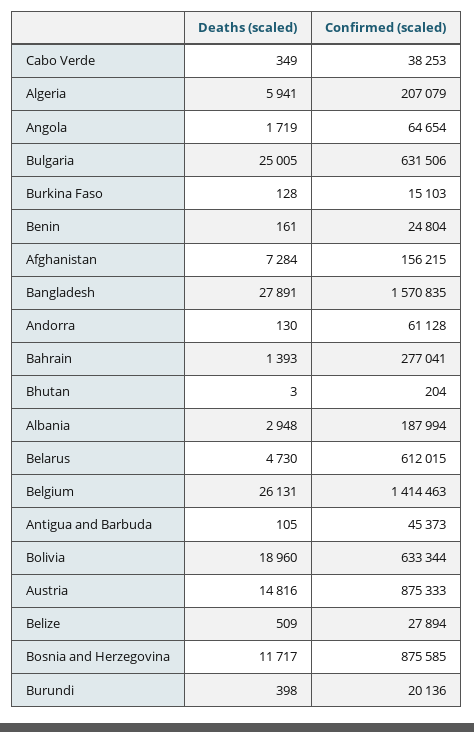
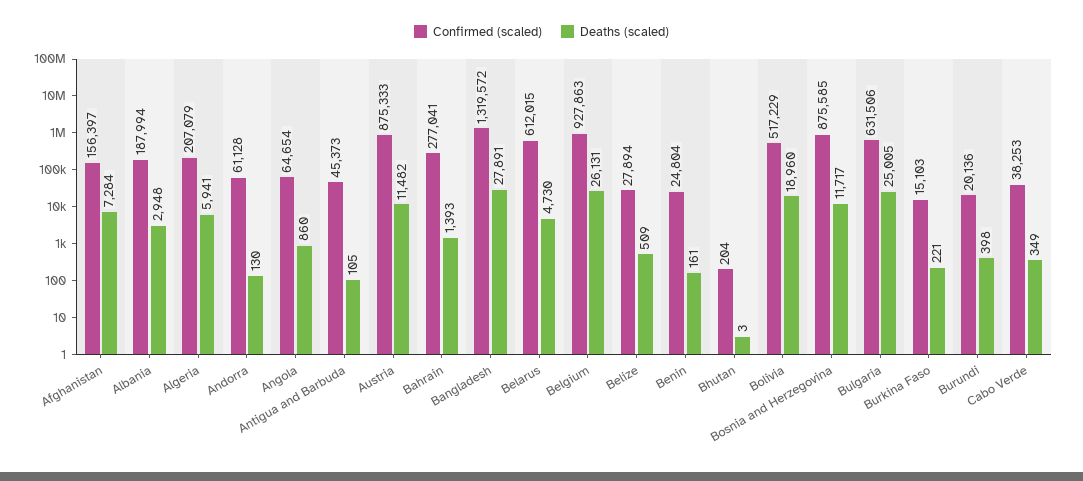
Deaths (scaled), Angola: 1719 -> 860
Deaths (scaled), Burkina Faso: 128 -> 221
Confirmed (scaled), Afghanistan: 156215 -> 156397
Confirmed (scaled), Bangladesh: 1570835 -> 1319572
Confirmed (scaled), Belgium: 1414463 -> 927863
Confirmed (scaled), Bolivia: 633344 -> 517229
Deaths (scaled), Austria: 14816 -> 11482

